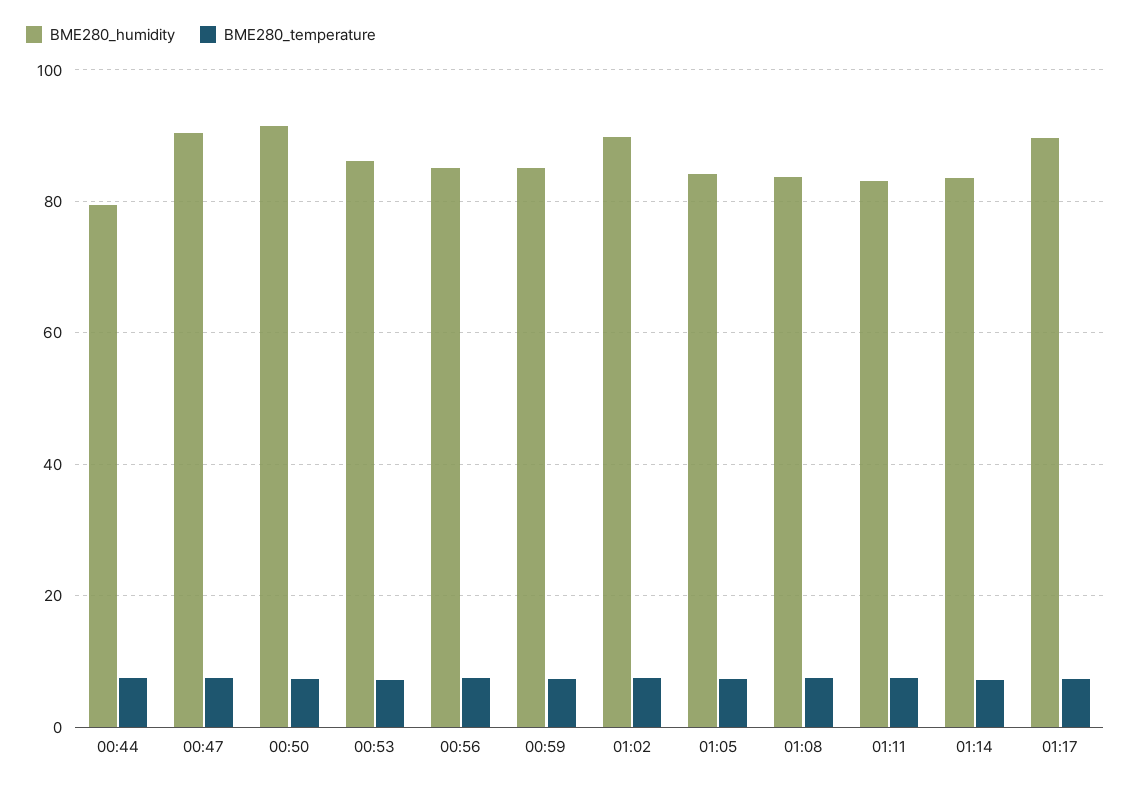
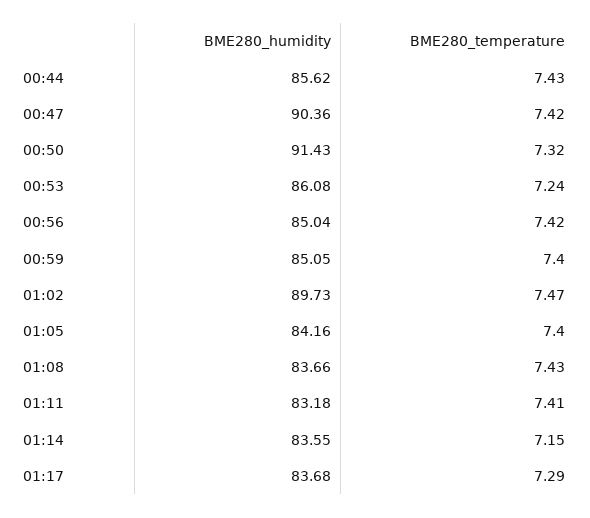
BME280_humidity, 00:44: 80 -> 85.62
BME280_humidity, 01:17: 90 -> 83.68

